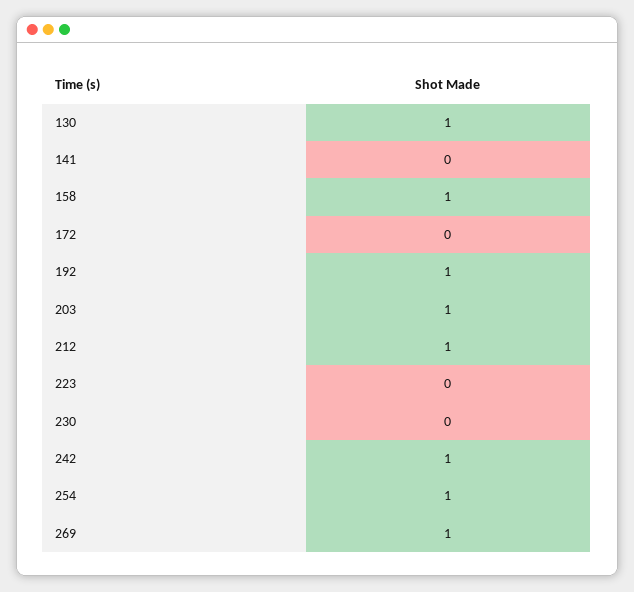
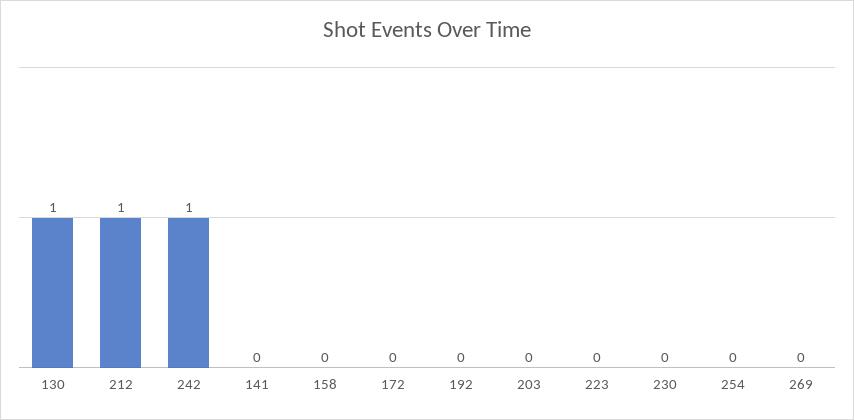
158: 1 -> 0
192: 1 -> 0
203: 1 -> 0
254: 1 -> 0
269: 1 -> 0

